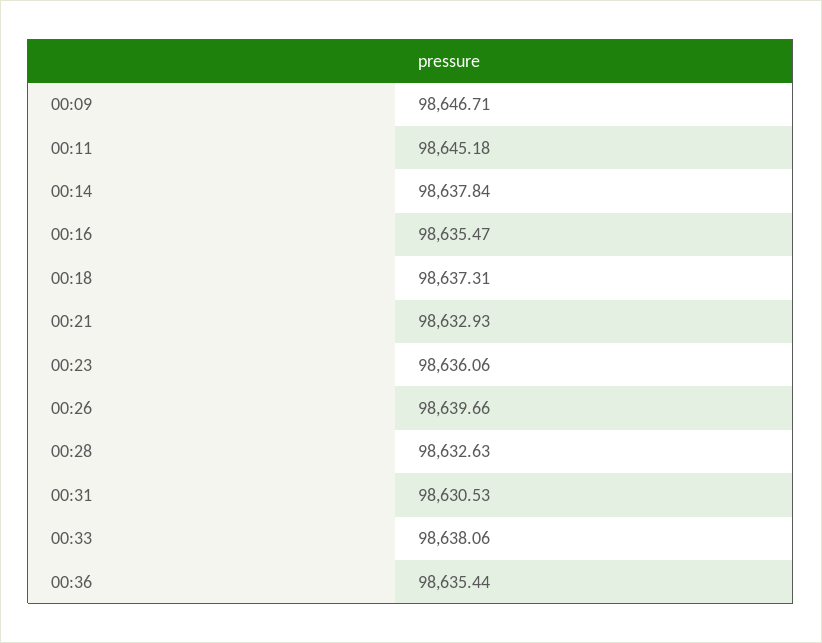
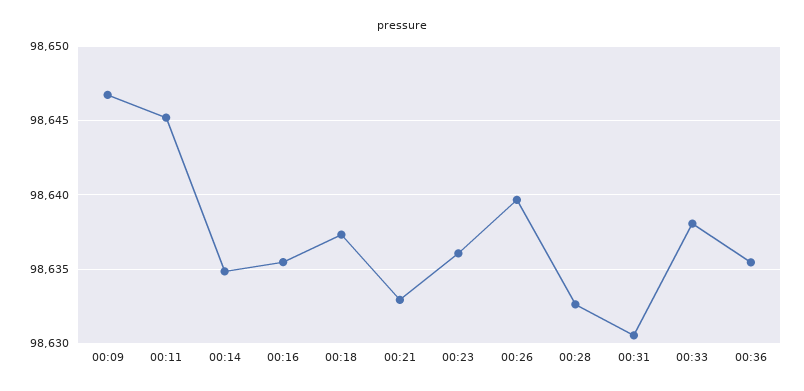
00:14: 98637.84 -> 98635

